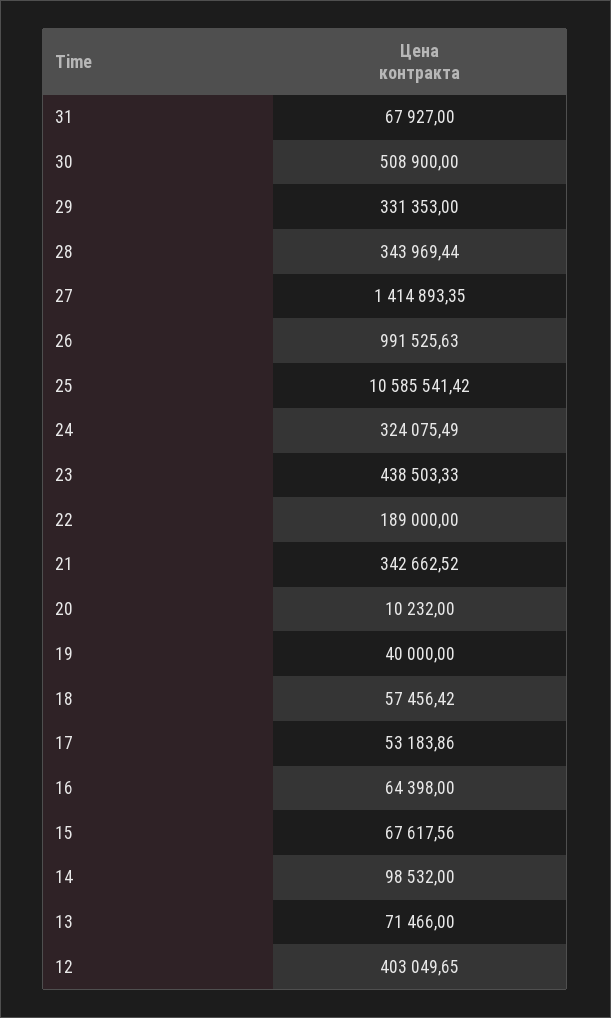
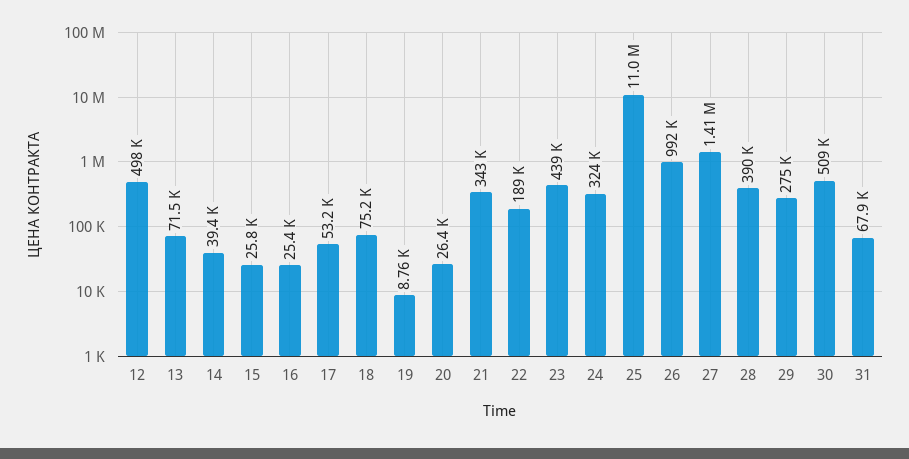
29: 331353 -> 275000
28: 343969.44 -> 390000
25: 10585541.42 -> 11000000
20: 10232 -> 26400
19: 40000 -> 8760
18: 57456.42 -> 75200
16: 64398 -> 25400
15: 67617.56 -> 25800
14: 98532 -> 39400
12: 403049.65 -> 498000

